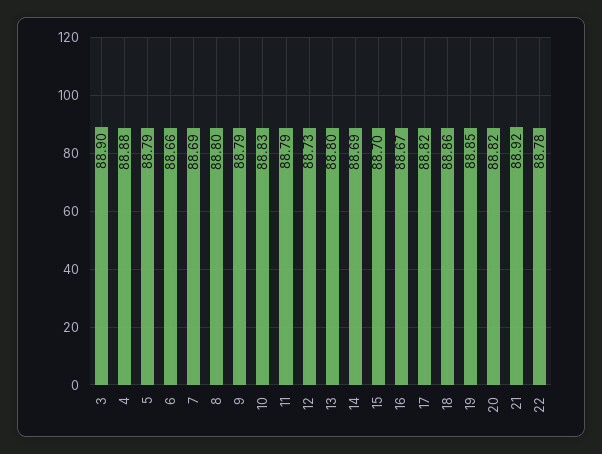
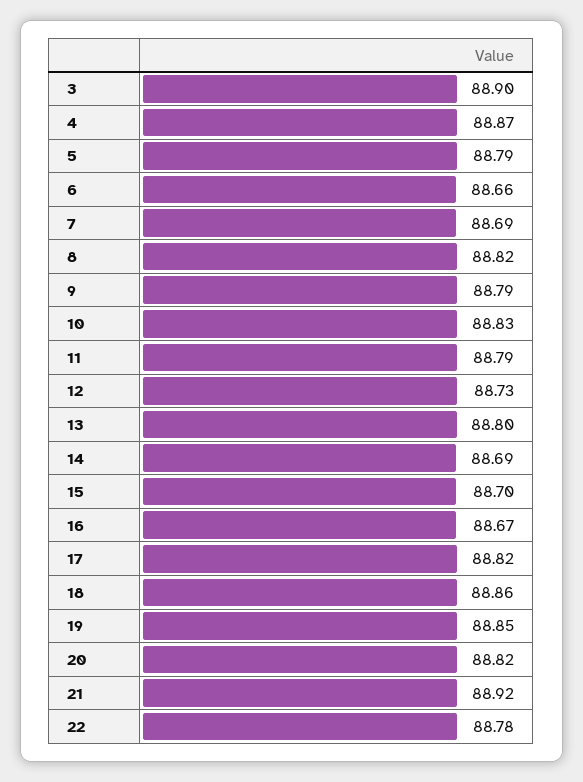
4: 88.88 -> 88.87
8: 88.8 -> 88.82

